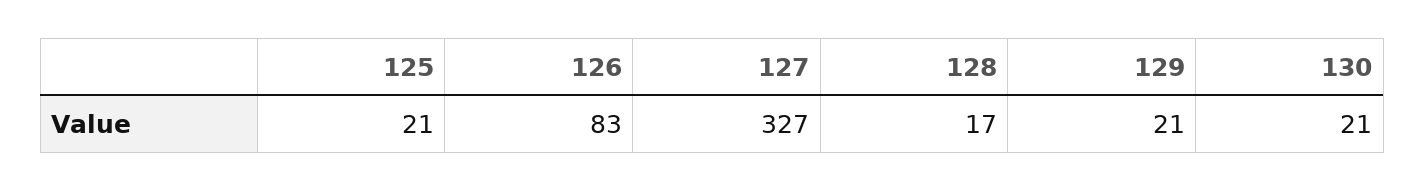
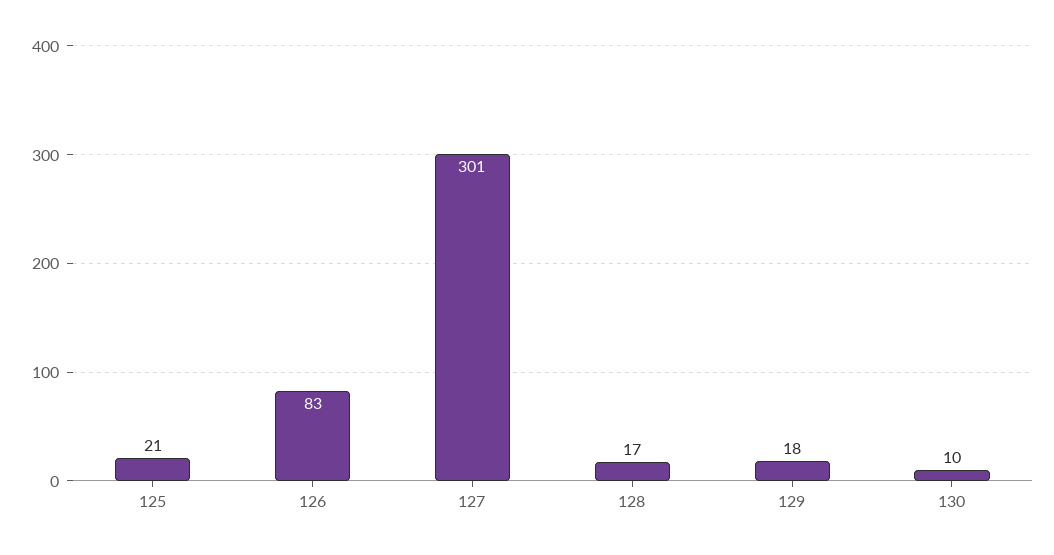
127: 327 -> 301
129: 21 -> 18
130: 21 -> 10

